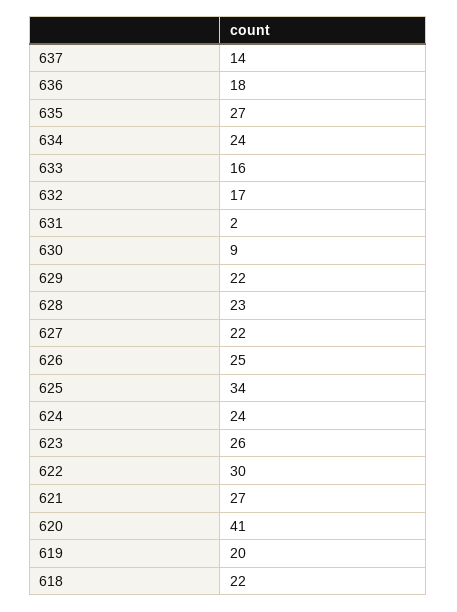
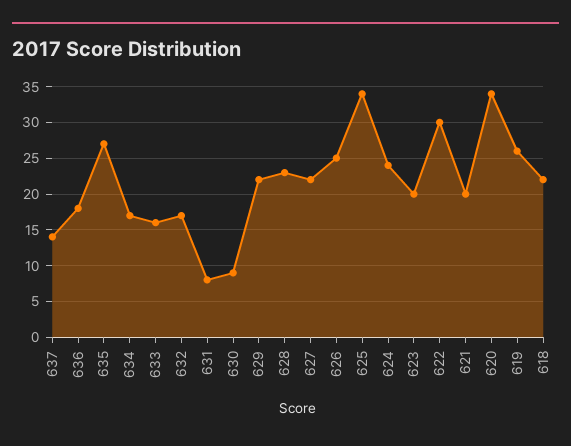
634: 24 -> 17
631: 2 -> 8
623: 26 -> 20
621: 27 -> 20
620: 41 -> 34
619: 20 -> 26

